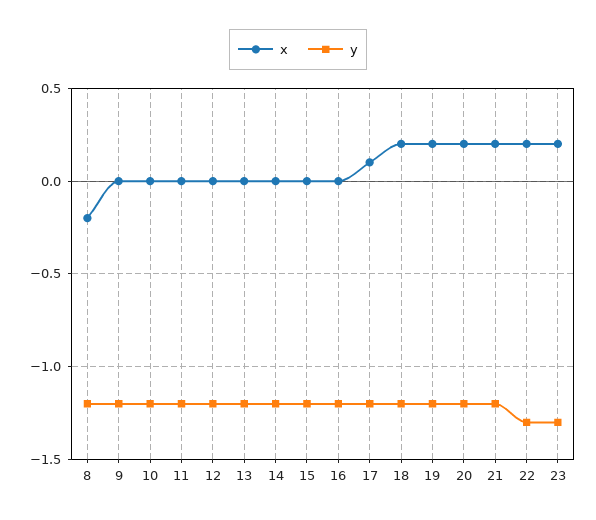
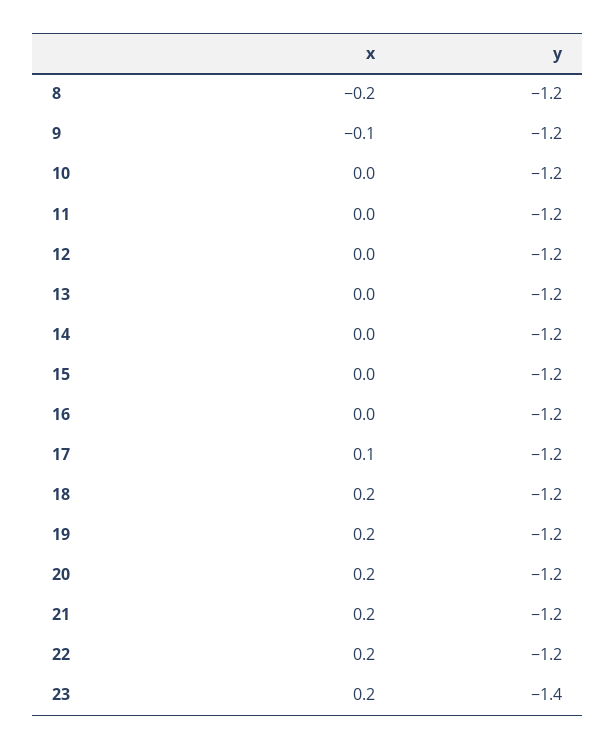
x, 9: 0 -> -0.1
y, 22: -1.3 -> -1.2
y, 23: -1.3 -> -1.4

